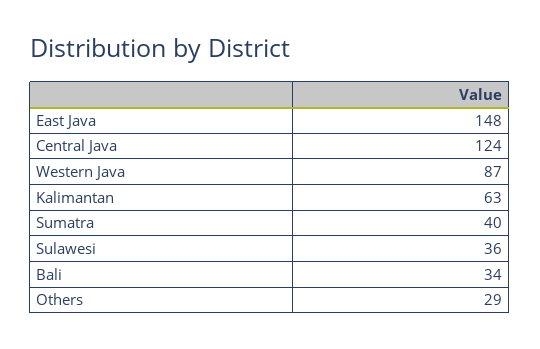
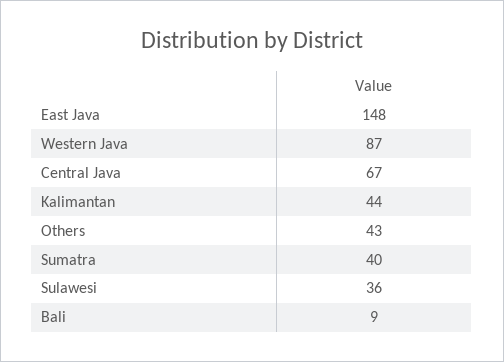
Central Java: 124 -> 67
Kalimantan: 63 -> 44
Bali: 34 -> 9
Others: 29 -> 43

